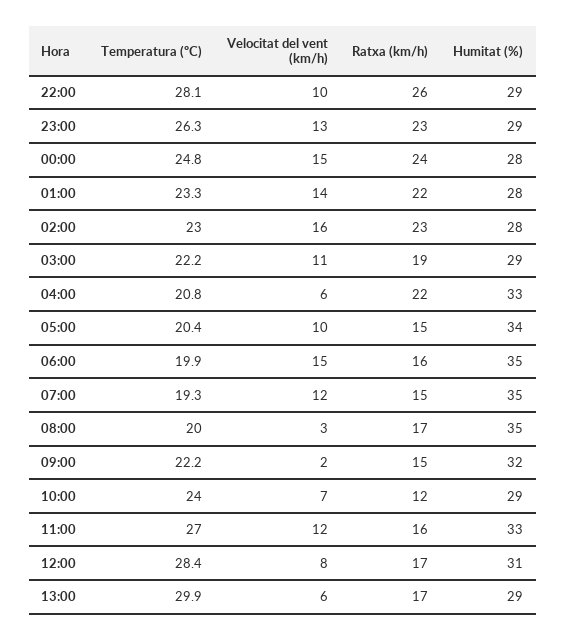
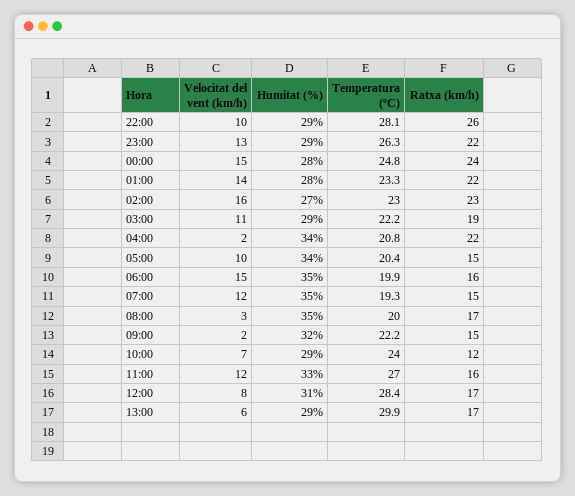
Ratxa (km/h), 23:00: 23 -> 22
Humitat (%), 02:00: 28 -> 27
Velocitat del vent (km/h), 04:00: 6 -> 2
Humitat (%), 04:00: 33 -> 34

